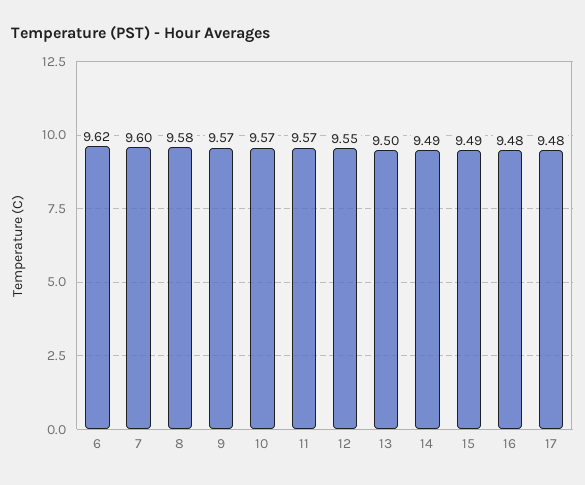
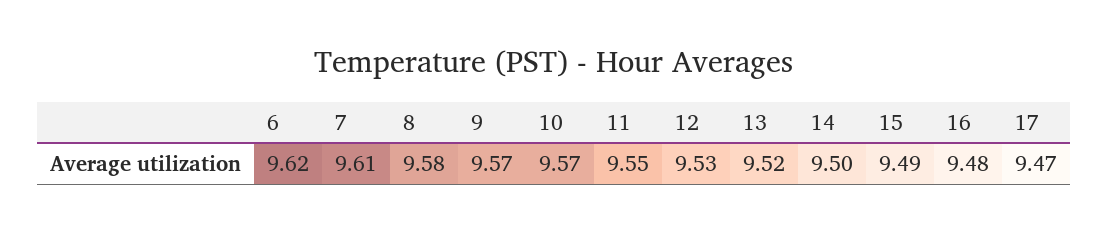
7: 9.6 -> 9.61
11: 9.57 -> 9.55
12: 9.55 -> 9.53
13: 9.5 -> 9.52
14: 9.49 -> 9.5
17: 9.48 -> 9.47

